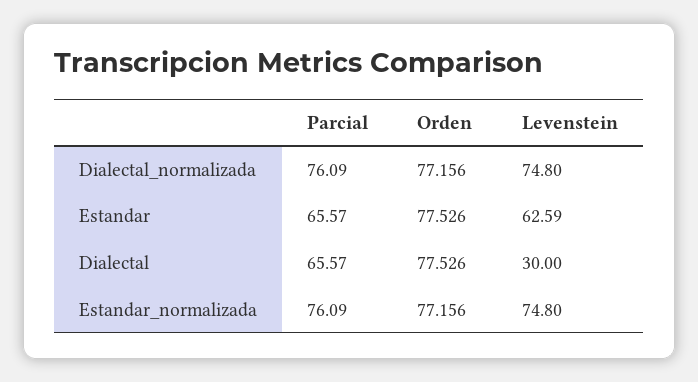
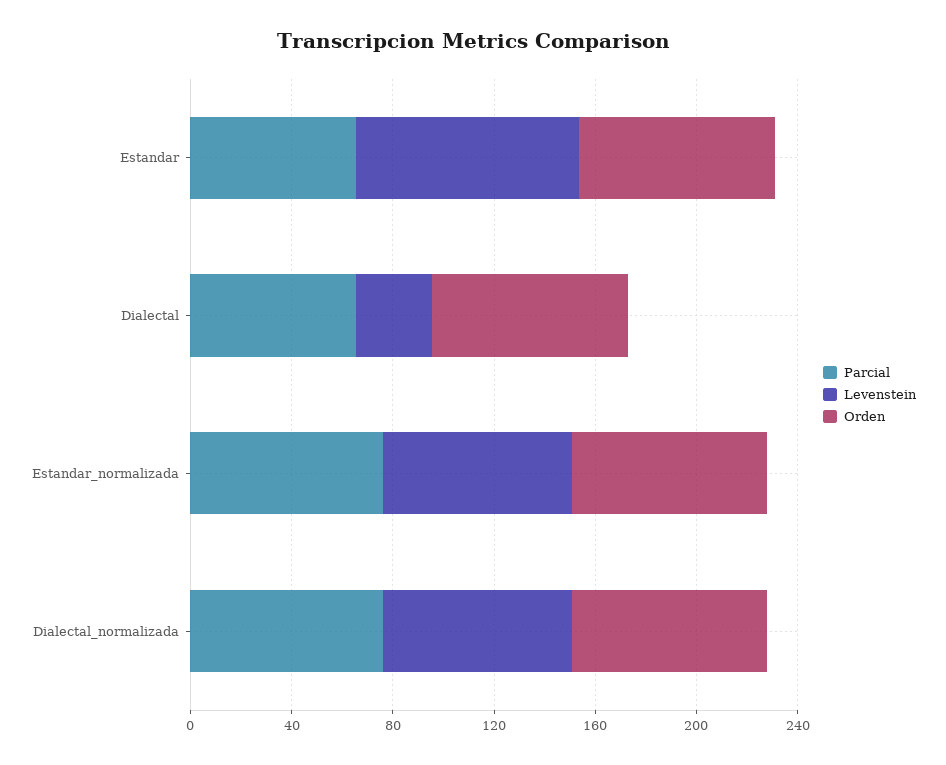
Levenstein, Estandar: 62.59 -> 90

